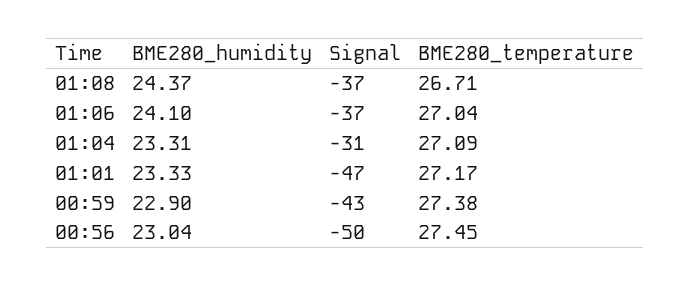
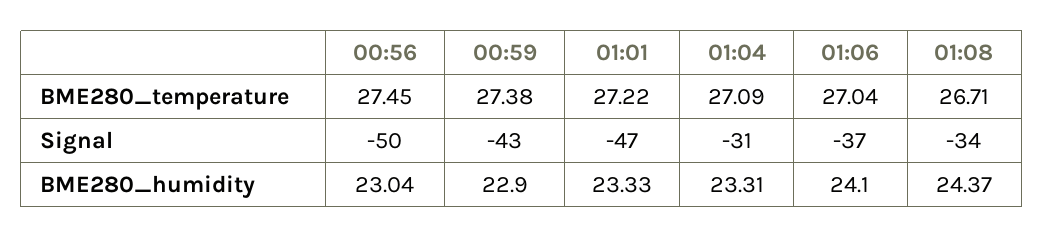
Signal, 01:08: -37 -> -34
BME280_temperature, 01:01: 27.17 -> 27.22

